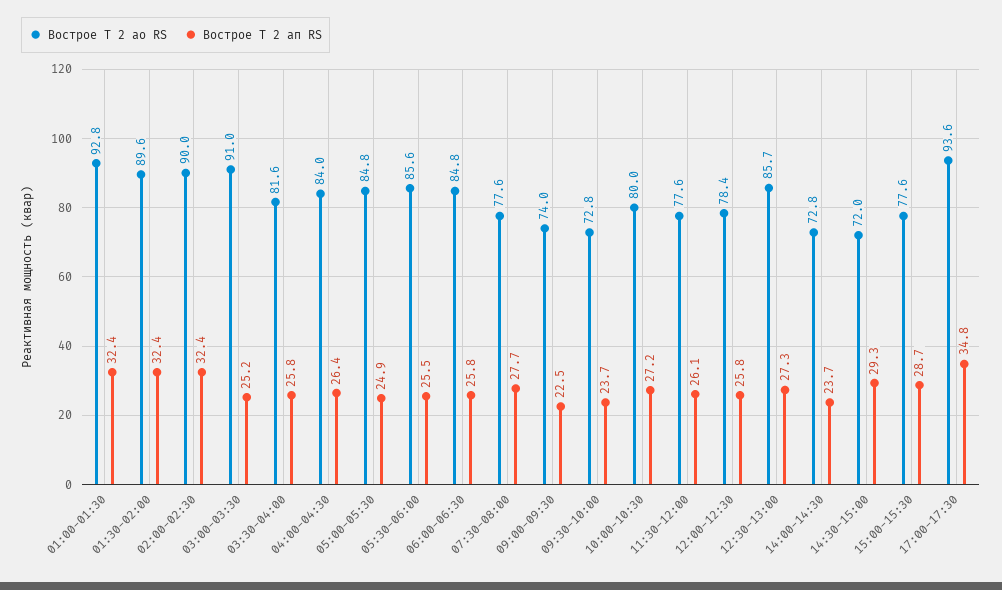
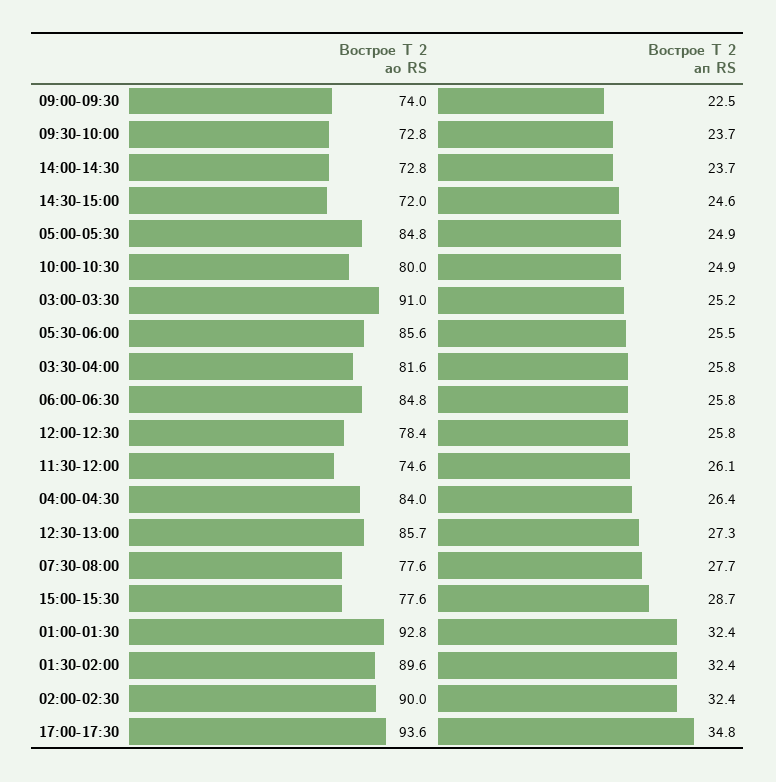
Вострое Т 2 ап RS, 10:00-10:30: 27.2 -> 24.9
Вострое Т 2 ао RS, 11:30-12:00: 77.6 -> 74.6
Вострое Т 2 ап RS, 14:30-15:00: 29.3 -> 24.6

